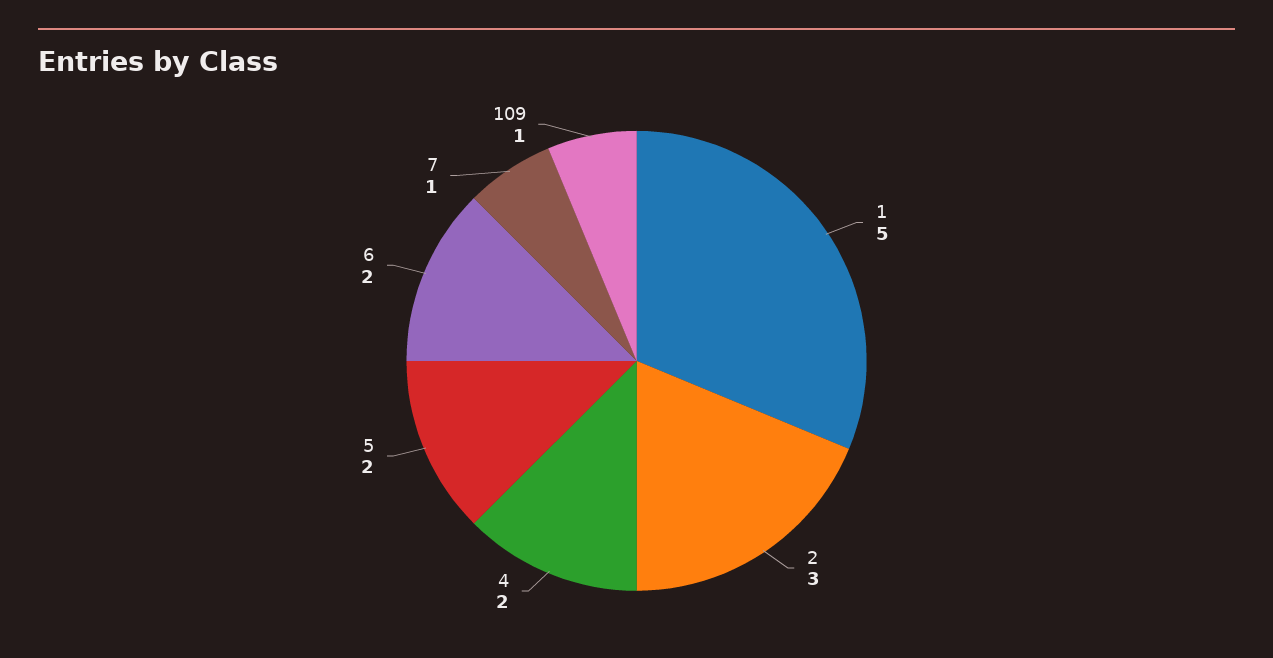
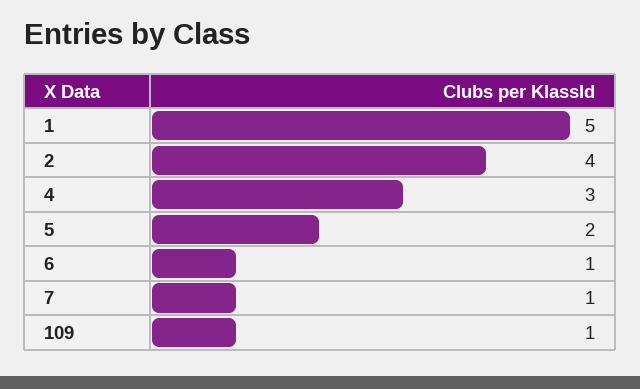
2: 3 -> 4
4: 2 -> 3
6: 2 -> 1

